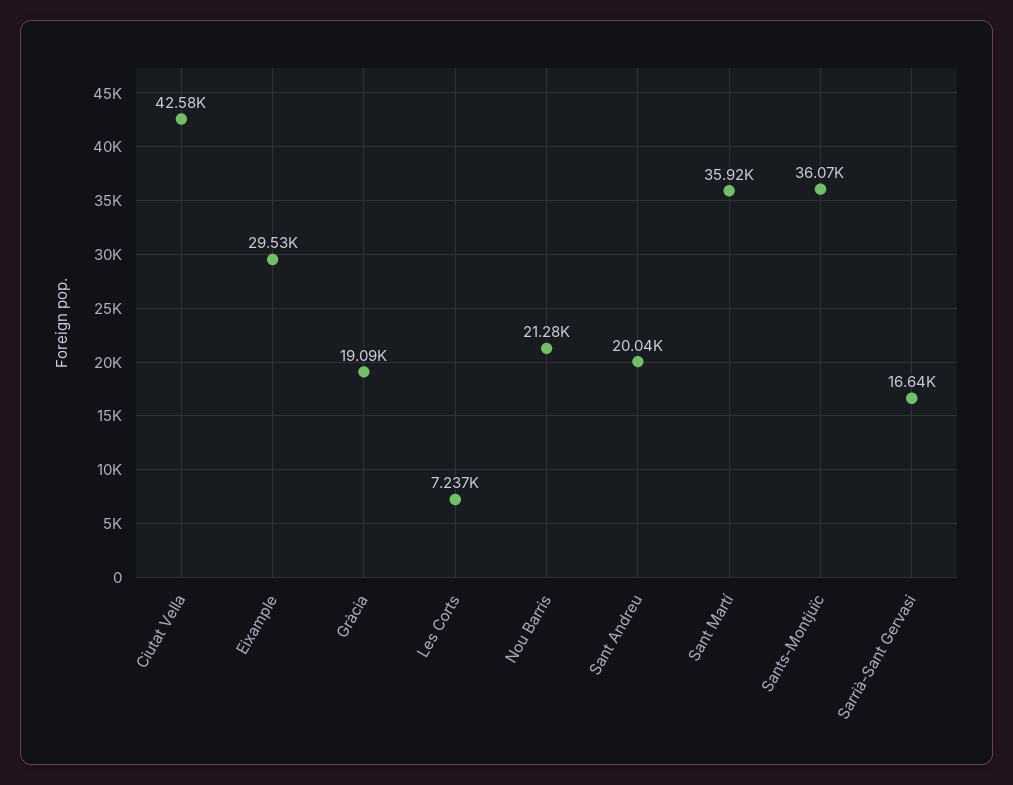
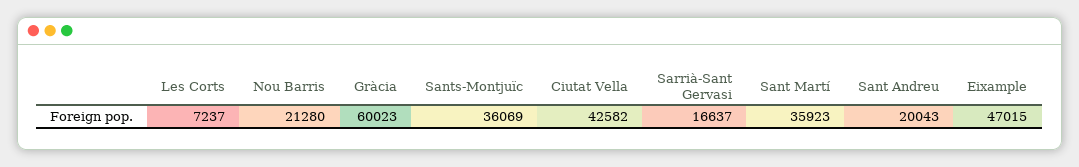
Eixample: 29530 -> 47015
Gràcia: 19090 -> 60023

